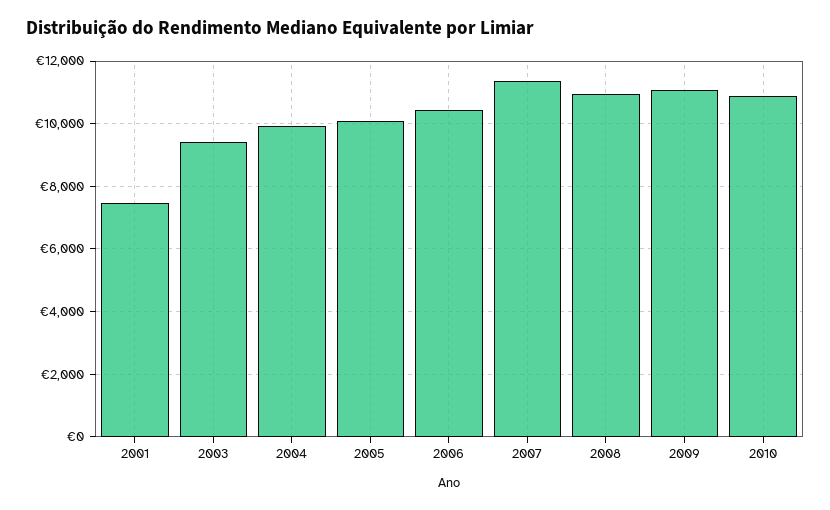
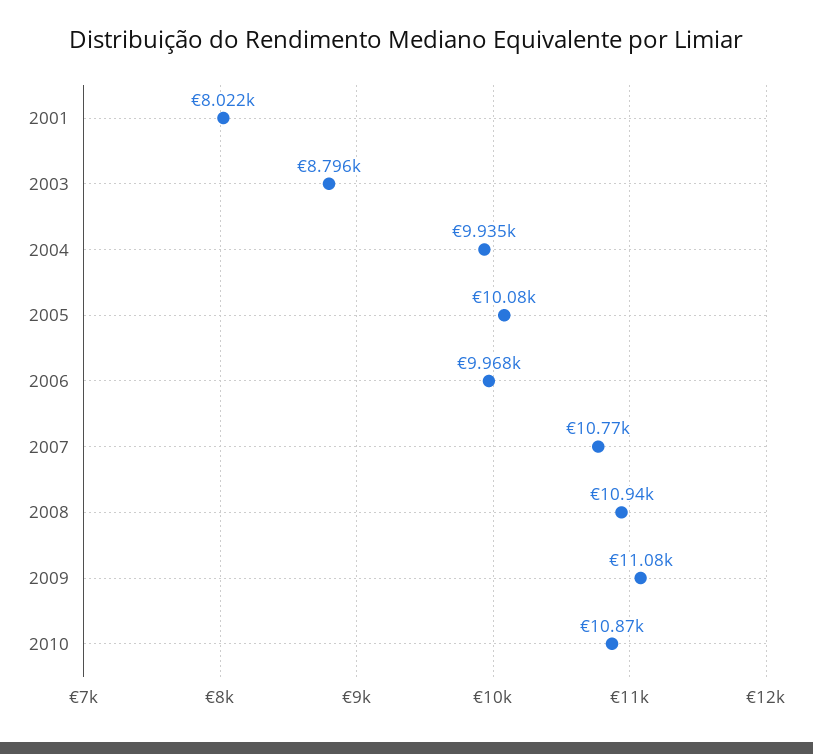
2001: 7400 -> 8022
2003: 9400 -> 8796
2006: 10400 -> 9968
2007: 11400 -> 10770

